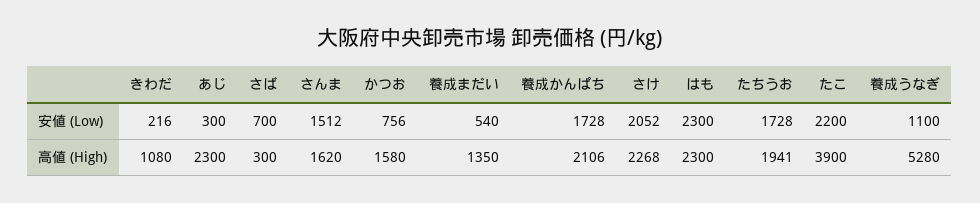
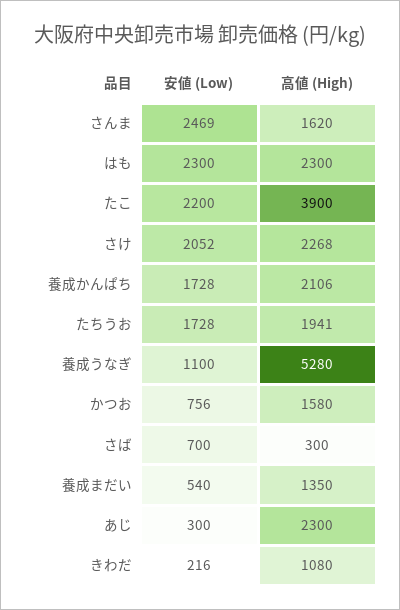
さんま, 安値 (Low): 1512 -> 2469

